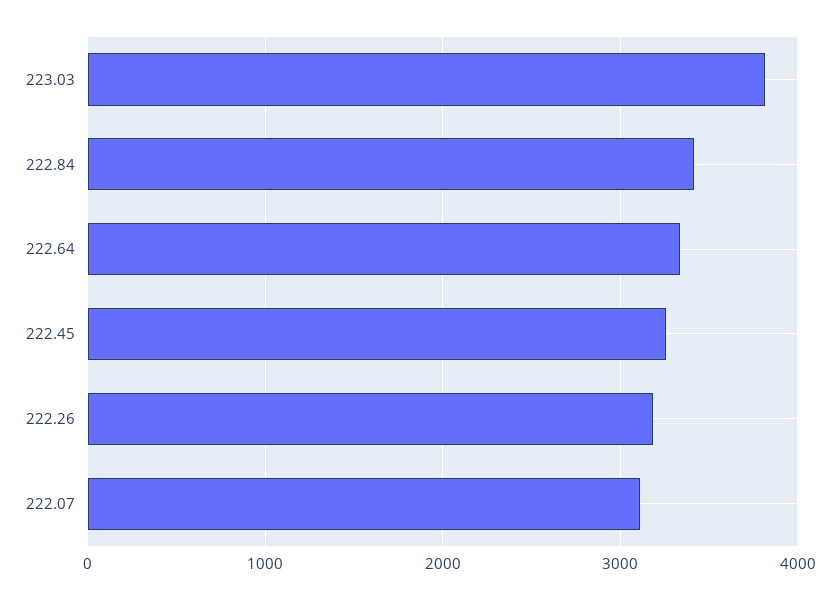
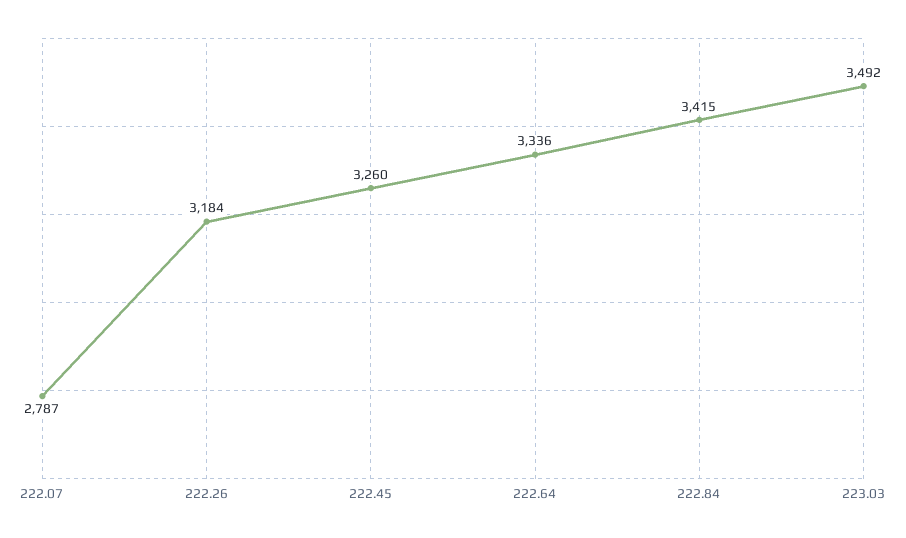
223.03: 3800 -> 3492
222.07: 3100 -> 2787

